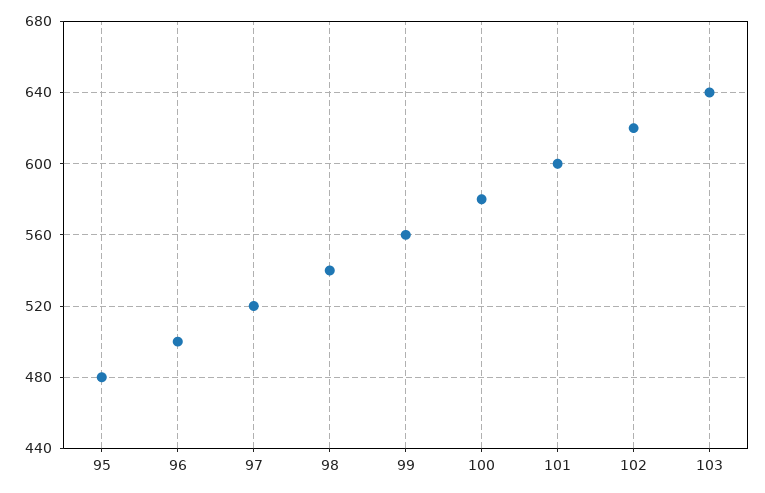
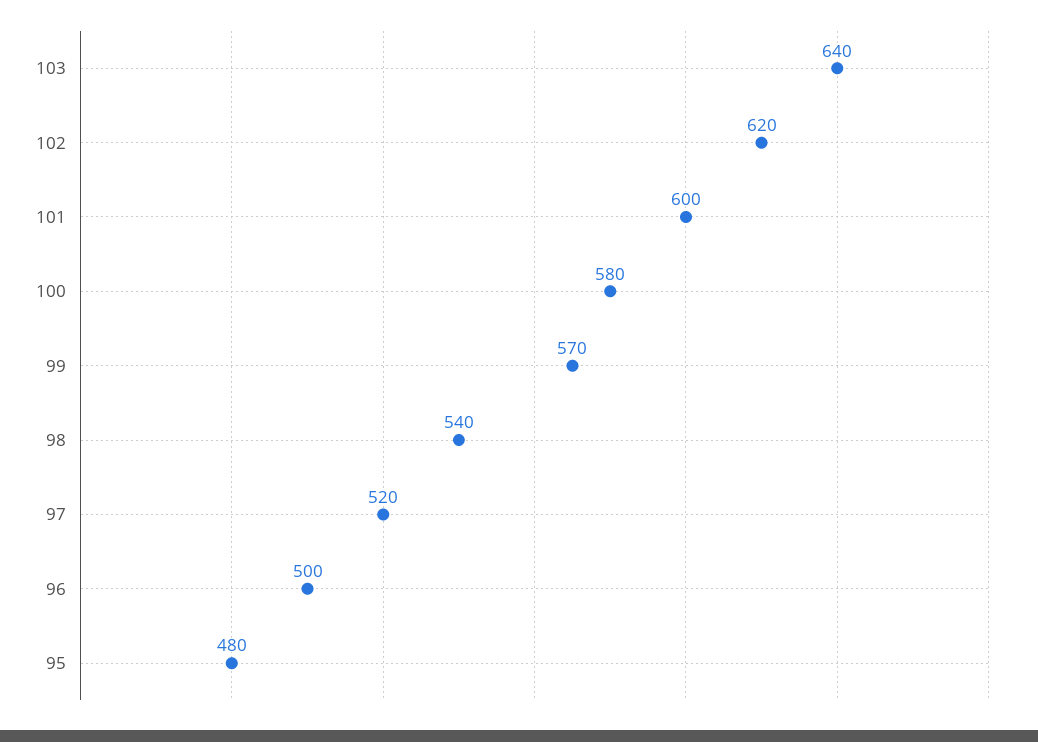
99: 560 -> 570

